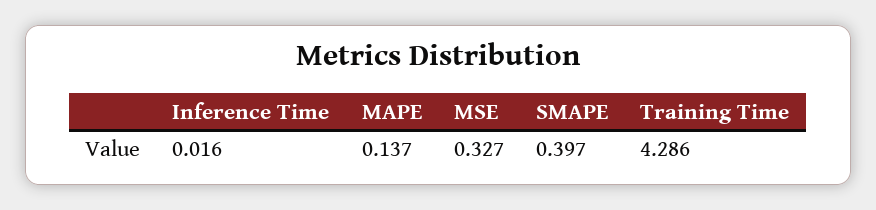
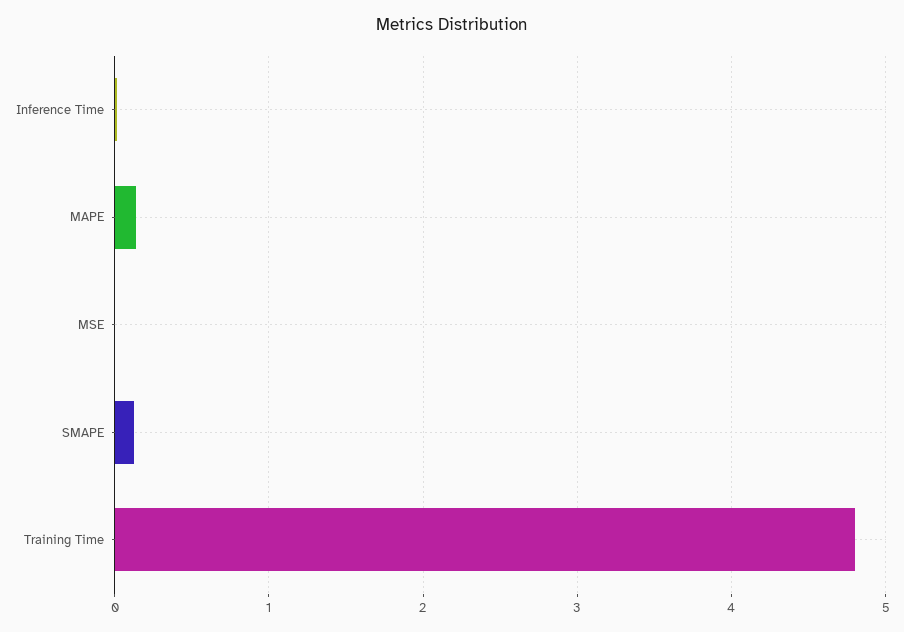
MSE: 0.327 -> 0
SMAPE: 0.397 -> 0.1
Training Time: 4.286 -> 4.8

